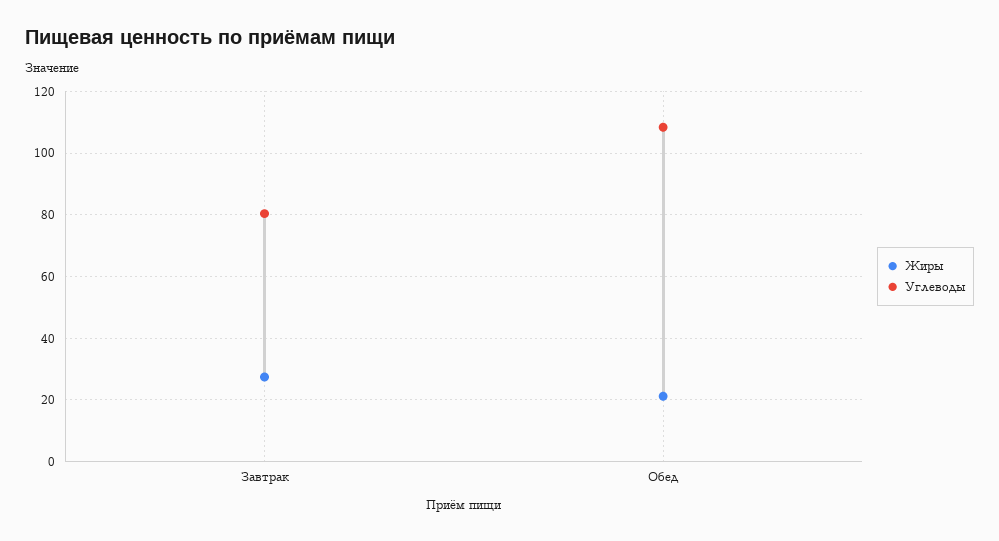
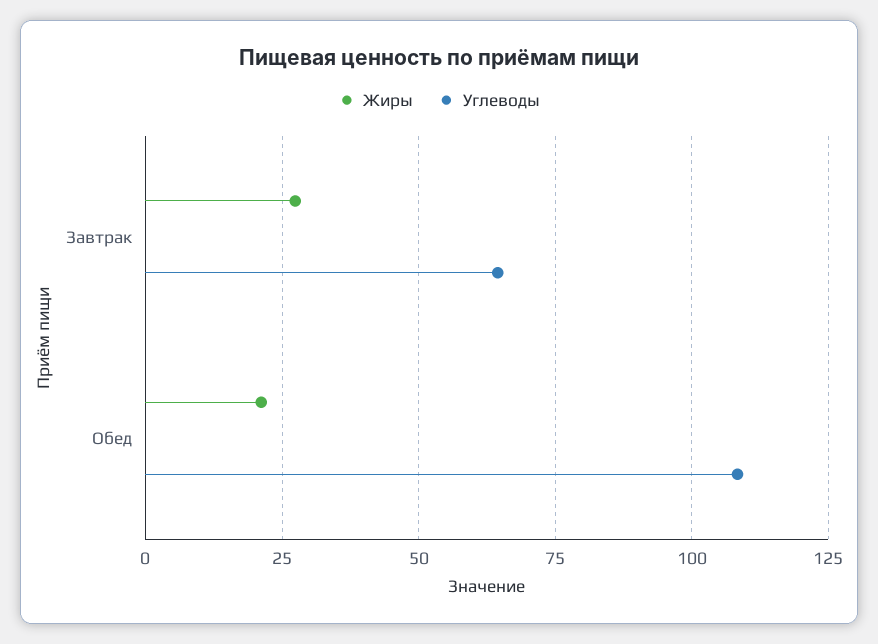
Углеводы, Завтрак: 80 -> 65

